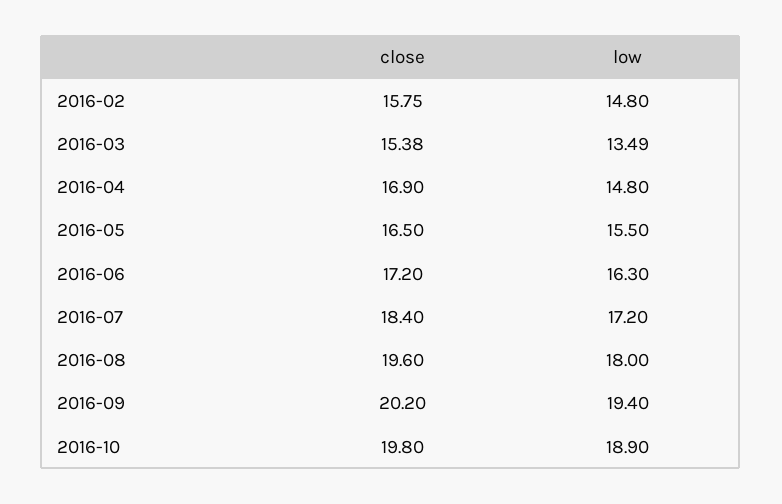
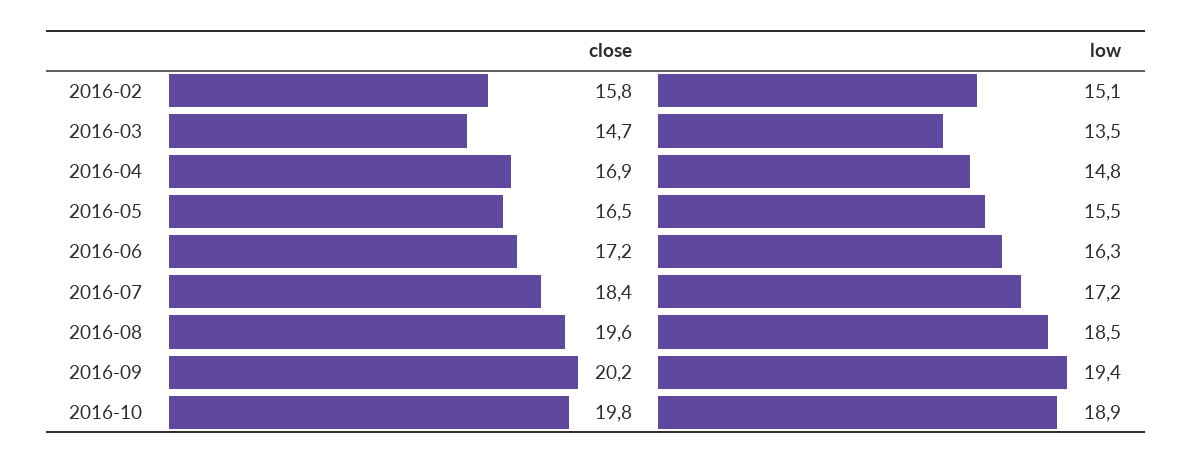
low, 2016-02: 14.8 -> 15.1
close, 2016-03: 15.38 -> 14.7
low, 2016-08: 18 -> 18.5

